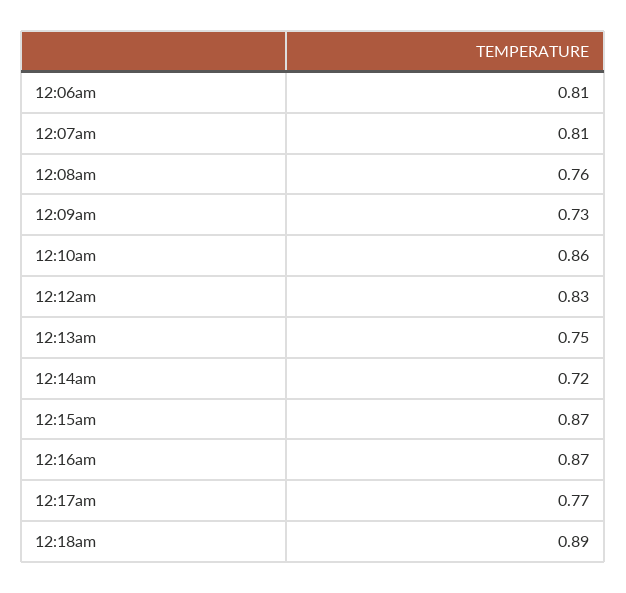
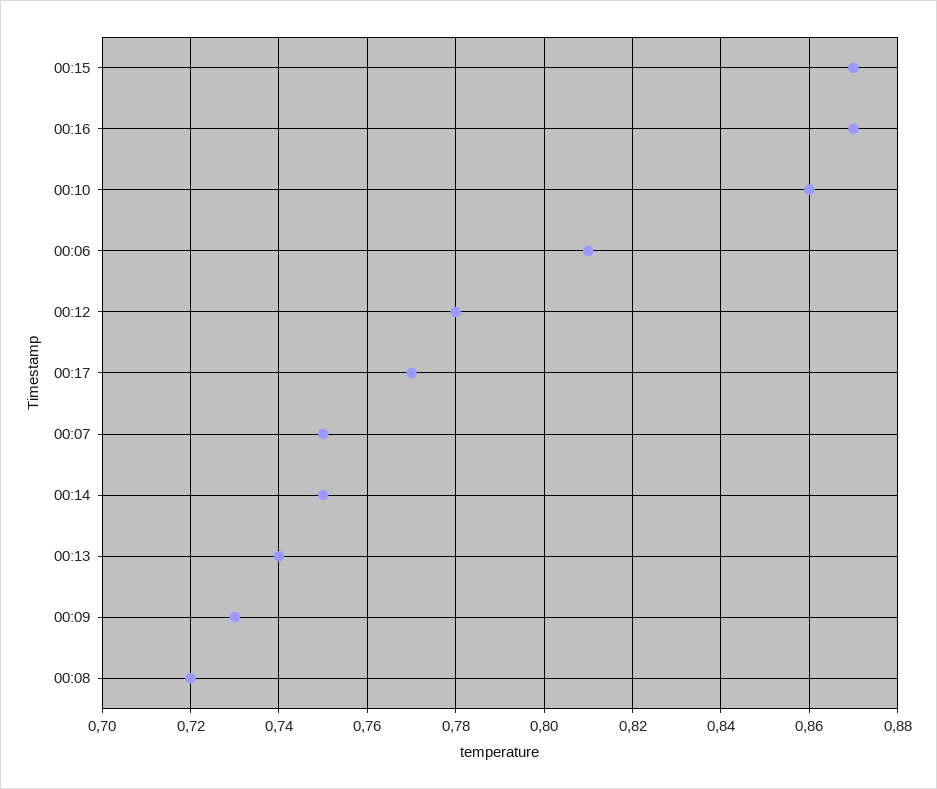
12:07am: 0.81 -> 0.75
12:08am: 0.76 -> 0.72
12:12am: 0.83 -> 0.78
12:13am: 0.75 -> 0.74
12:14am: 0.72 -> 0.75
12:18am: 0.89 -> none

